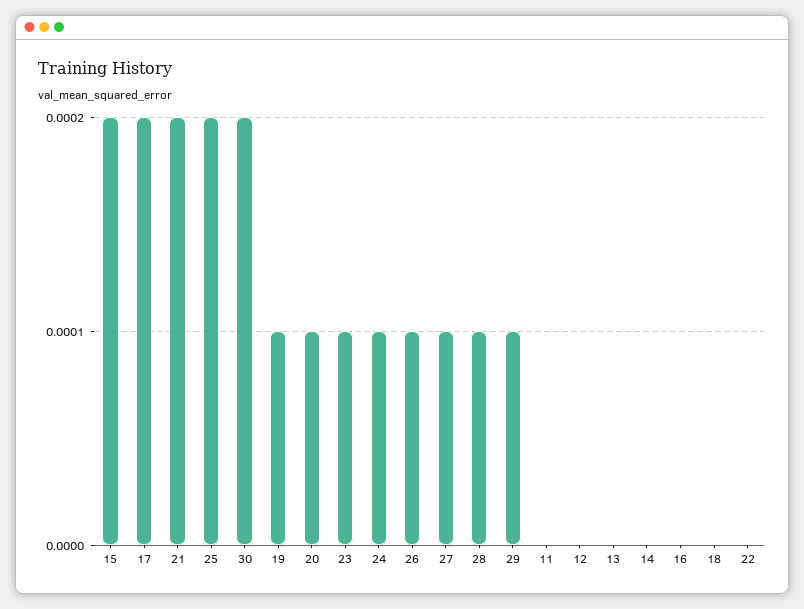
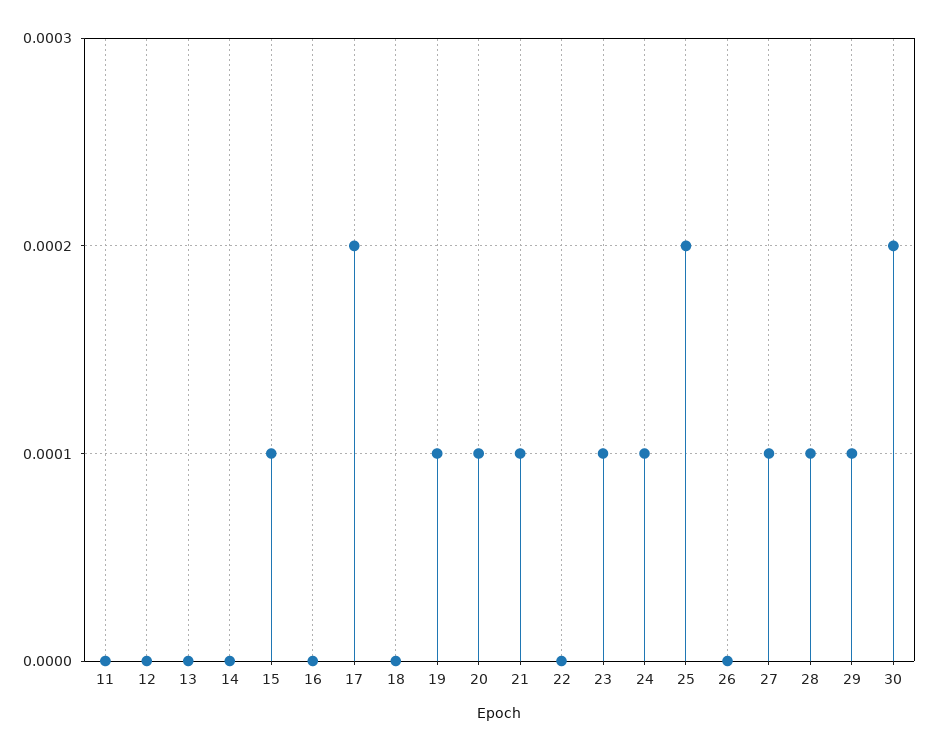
15: 0.0002 -> 0.0001
21: 0.0002 -> 0.0001
26: 0.0001 -> 0

